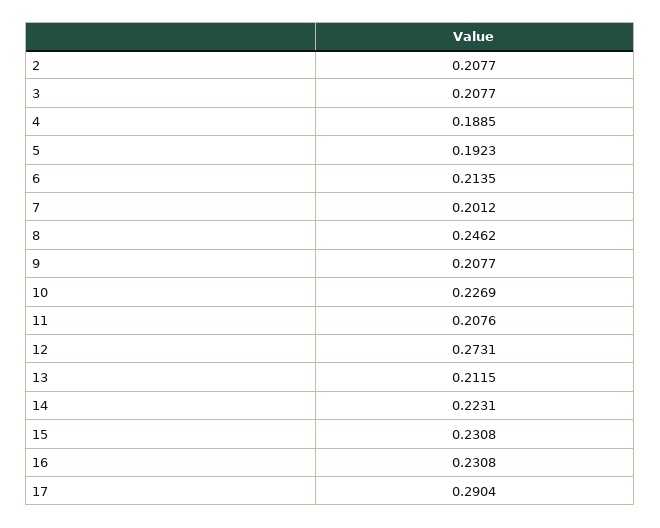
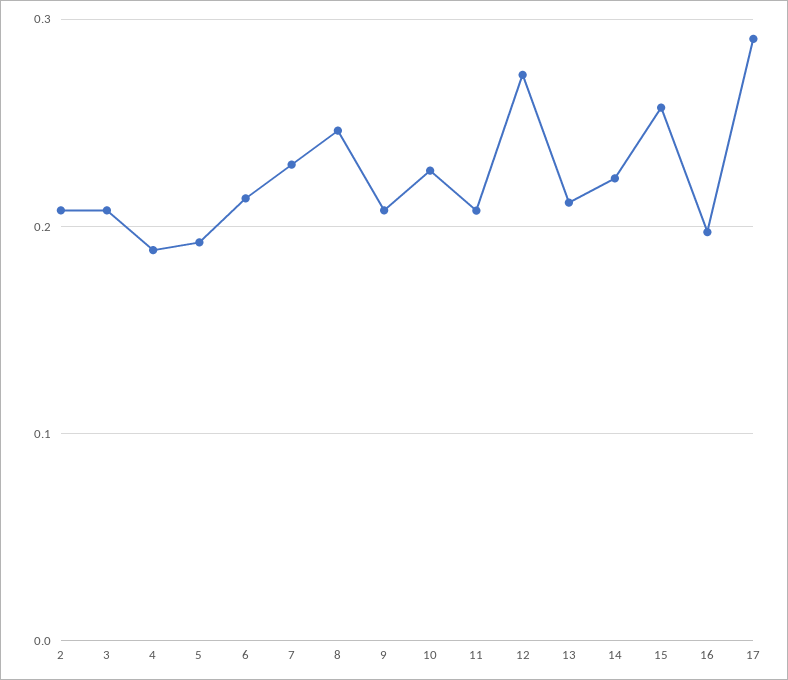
7: 0.2012 -> 0.23
15: 0.2308 -> 0.26
16: 0.2308 -> 0.2

